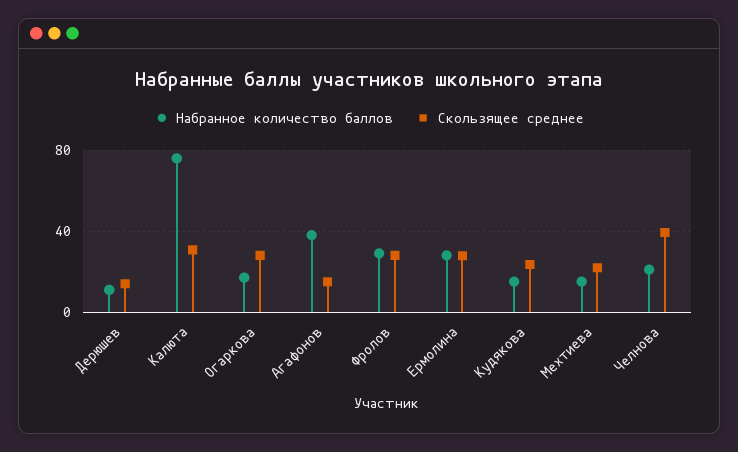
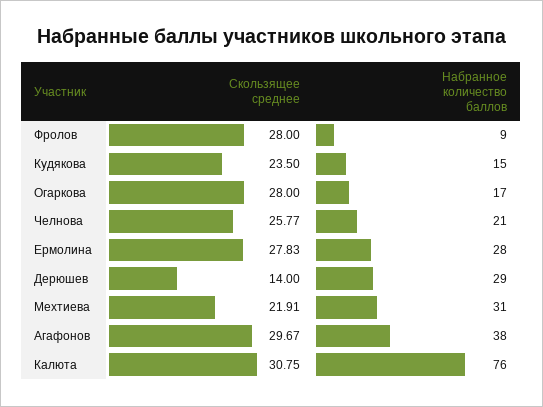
Набранное количество баллов, Дерюшев: 10 -> 29
Скользящее среднее, Агафонов: 15 -> 29.67
Набранное количество баллов, Фролов: 30 -> 9
Набранное количество баллов, Мехтиева: 15 -> 31
Скользящее среднее, Челнова: 40 -> 25.77

